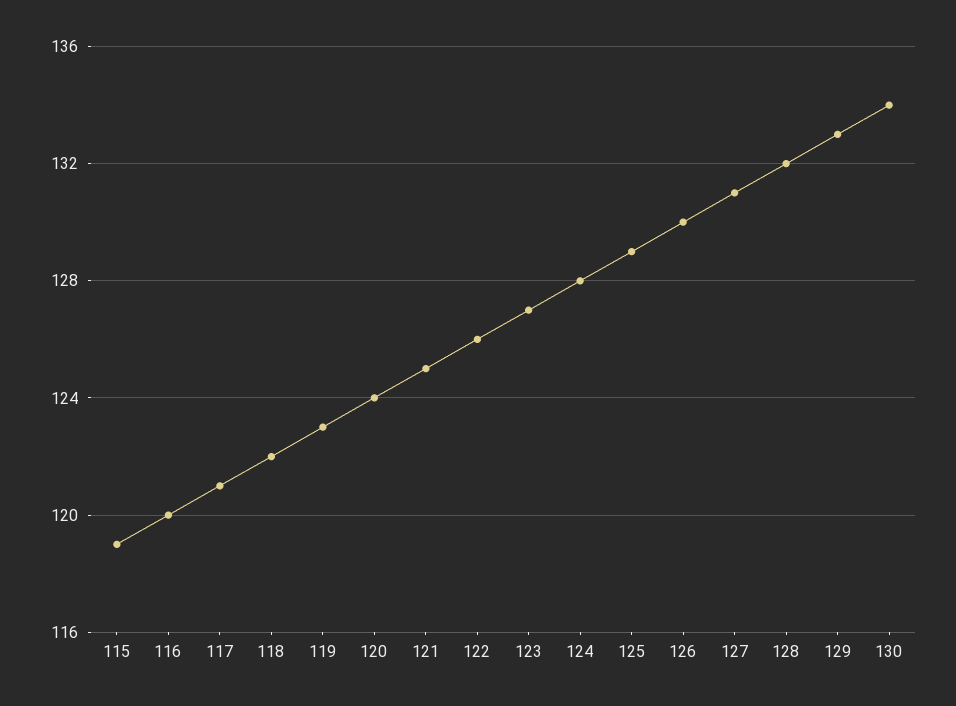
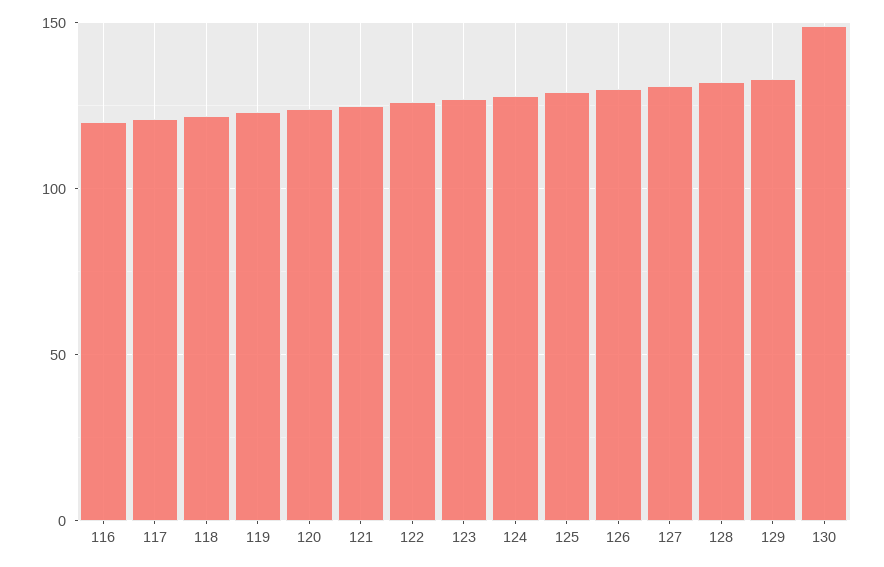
115: 119 -> none
130: 134 -> 150

